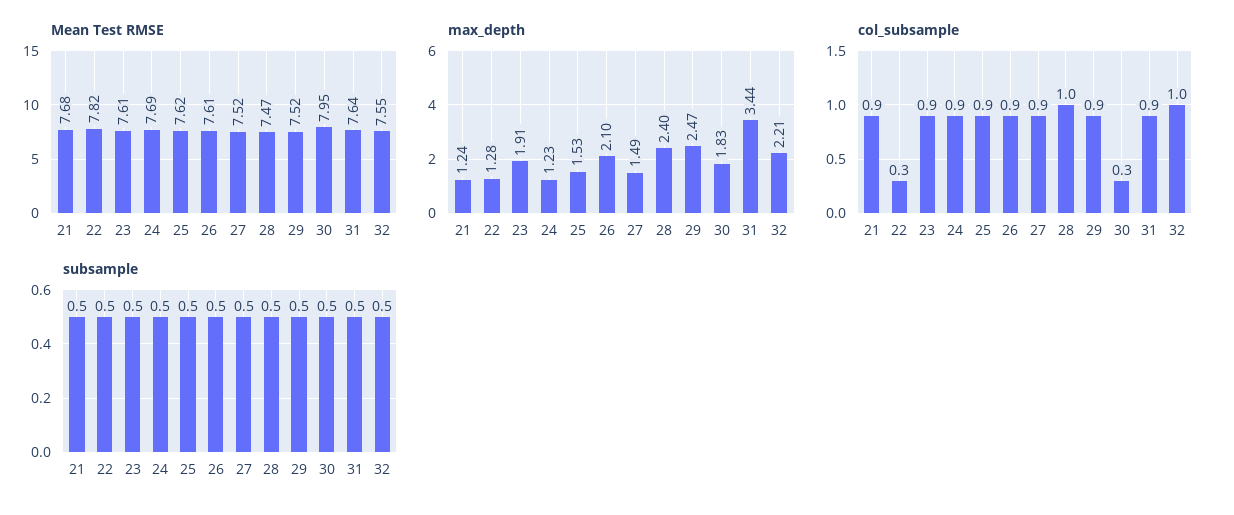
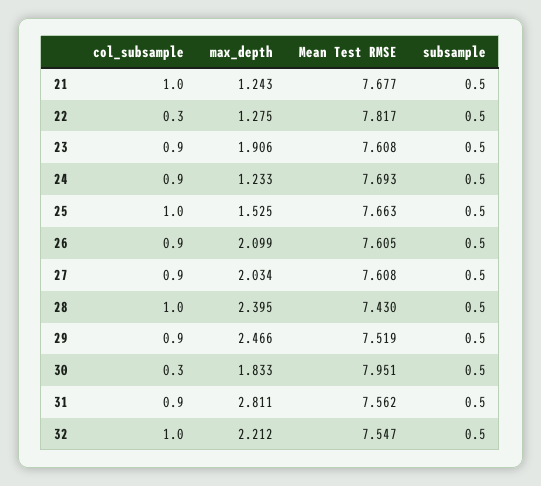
Mean Test RMSE, 25: 7.62 -> 7.663
Mean Test RMSE, 27: 7.52 -> 7.608
Mean Test RMSE, 28: 7.47 -> 7.43
Mean Test RMSE, 31: 7.64 -> 7.562
max_depth, 27: 1.49 -> 2.034
max_depth, 31: 3.44 -> 2.811
col_subsample, 21: 0.9 -> 1
col_subsample, 25: 0.9 -> 1

